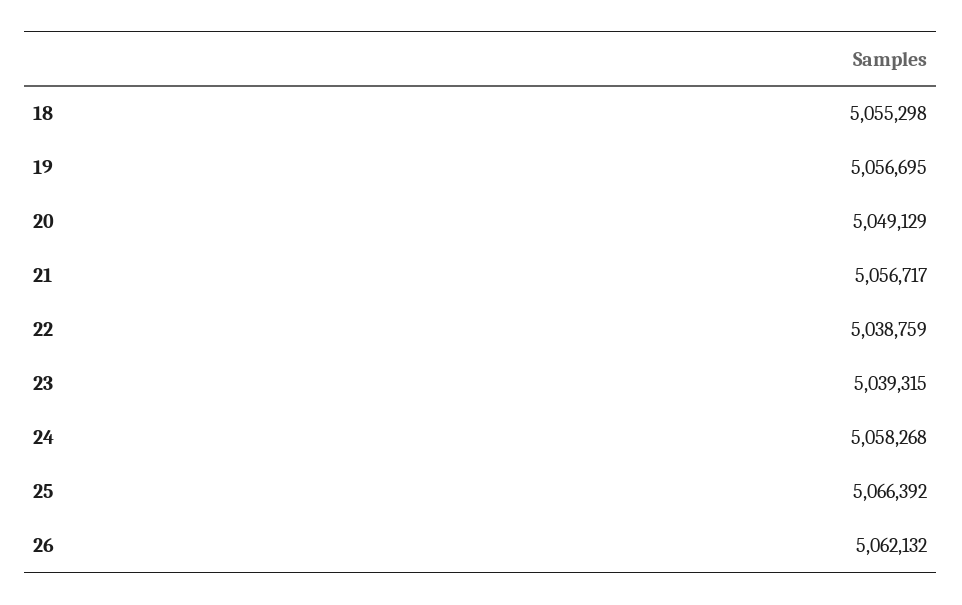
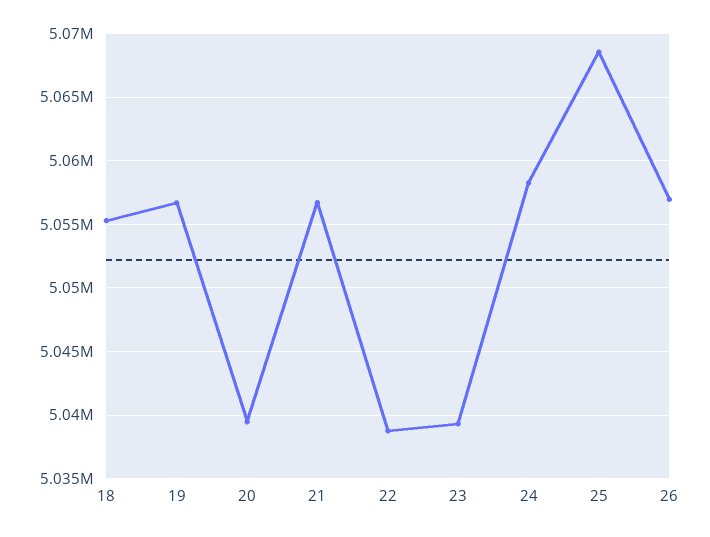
20: 5049129 -> 5039500
25: 5066392 -> 5068500
26: 5062132 -> 5057000

